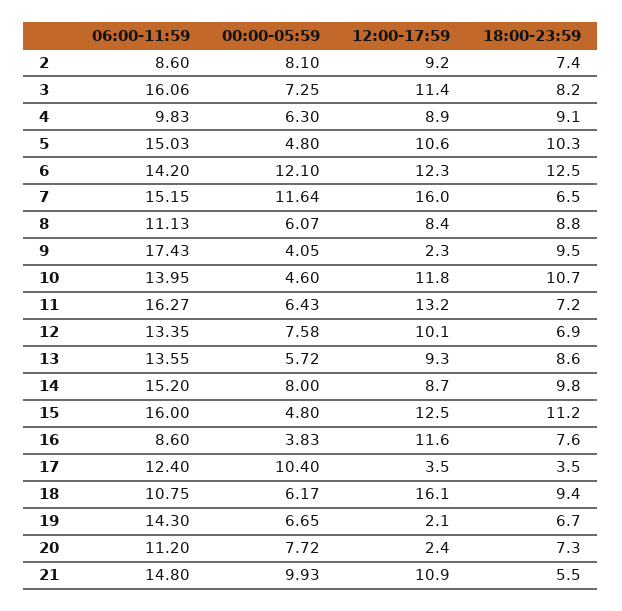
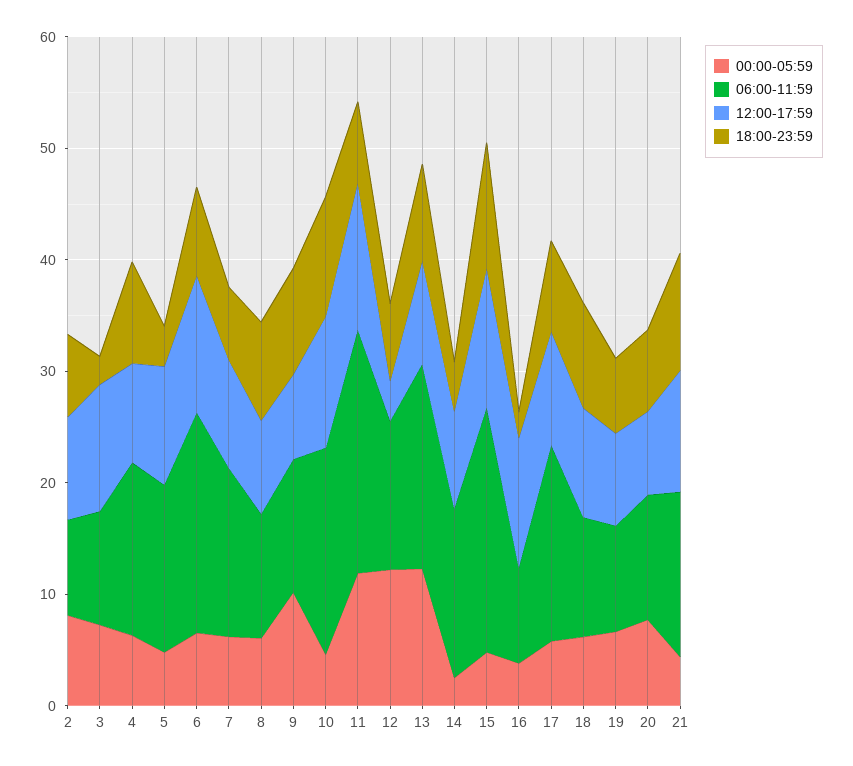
06:00-11:59, 3: 16.06 -> 10
18:00-23:59, 3: 8.2 -> 2
06:00-11:59, 4: 9.83 -> 16
18:00-23:59, 5: 10.3 -> 4
06:00-11:59, 6: 14.2 -> 20
00:00-05:59, 6: 12.1 -> 6
18:00-23:59, 6: 12.5 -> 8
00:00-05:59, 7: 11.64 -> 6
12:00-17:59, 7: 16 -> 10
06:00-11:59, 9: 17.43 -> 12
00:00-05:59, 9: 4.05 -> 10
12:00-17:59, 9: 2.3 -> 8
06:00-11:59, 10: 13.95 -> 18
06:00-11:59, 11: 16.27 -> 22
00:00-05:59, 11: 6.43 -> 12
00:00-05:59, 12: 7.58 -> 12
12:00-17:59, 12: 10.1 -> 4
06:00-11:59, 13: 13.55 -> 18
00:00-05:59, 13: 5.72 -> 12
00:00-05:59, 14: 8 -> 2
18:00-23:59, 14: 9.8 -> 4
06:00-11:59, 15: 16 -> 22
18:00-23:59, 16: 7.6 -> 2
06:00-11:59, 17: 12.4 -> 18
00:00-05:59, 17: 10.4 -> 6
12:00-17:59, 17: 3.5 -> 10
18:00-23:59, 17: 3.5 -> 8
12:00-17:59, 18: 16.1 -> 10
06:00-11:59, 19: 14.3 -> 10
12:00-17:59, 19: 2.1 -> 8
12:00-17:59, 20: 2.4 -> 8
00:00-05:59, 21: 9.93 -> 4
18:00-23:59, 21: 5.5 -> 10

